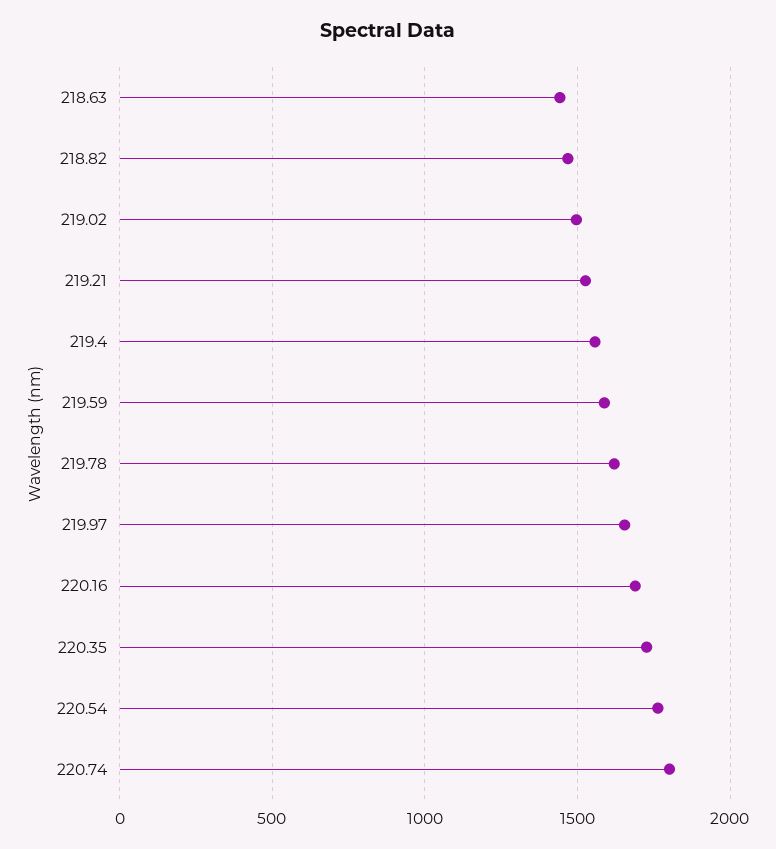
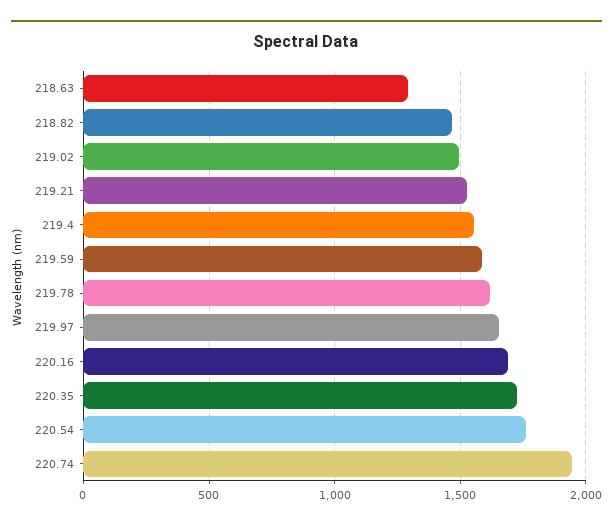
218.63: 1450 -> 1300
220.74: 1800 -> 1950

